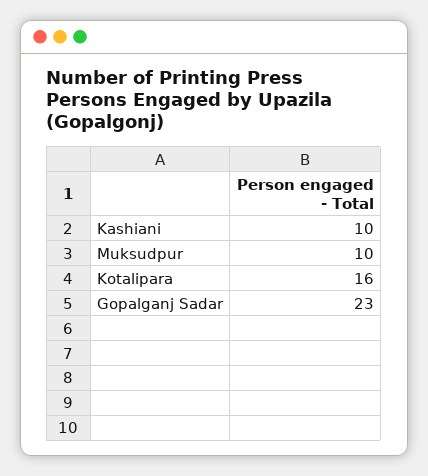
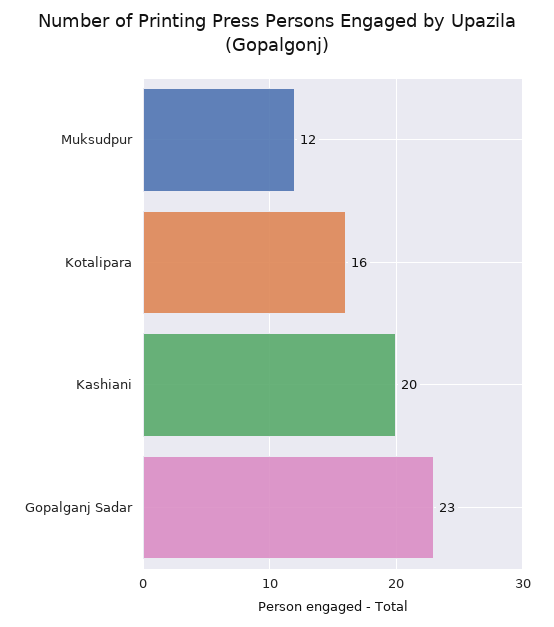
Kashiani: 10 -> 20
Muksudpur: 10 -> 12

